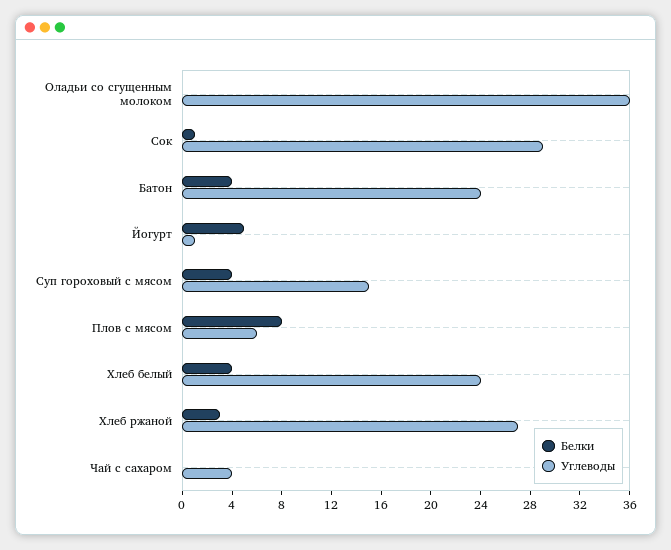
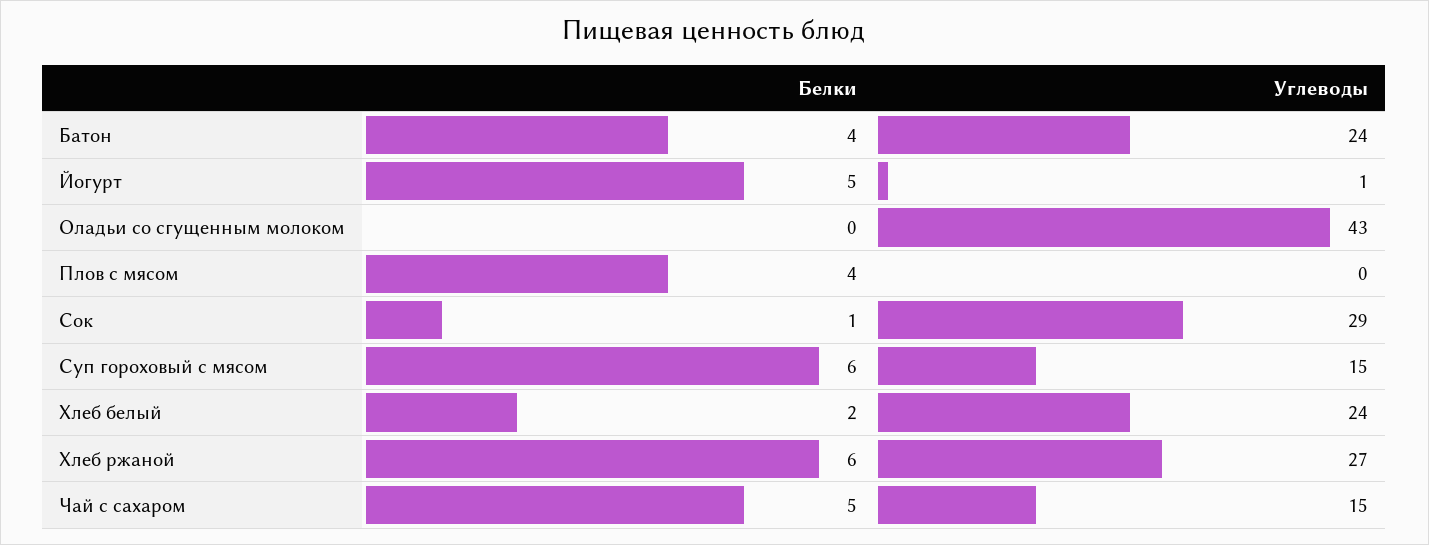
Углеводы, Оладьи со сгущенным молоком: 36 -> 43
Белки, Суп гороховый с мясом: 4 -> 6
Белки, Плов с мясом: 8 -> 4
Углеводы, Плов с мясом: 6 -> 0
Белки, Хлеб белый: 4 -> 2
Белки, Хлеб ржаной: 3 -> 6
Белки, Чай с сахаром: 0 -> 5
Углеводы, Чай с сахаром: 4 -> 15

